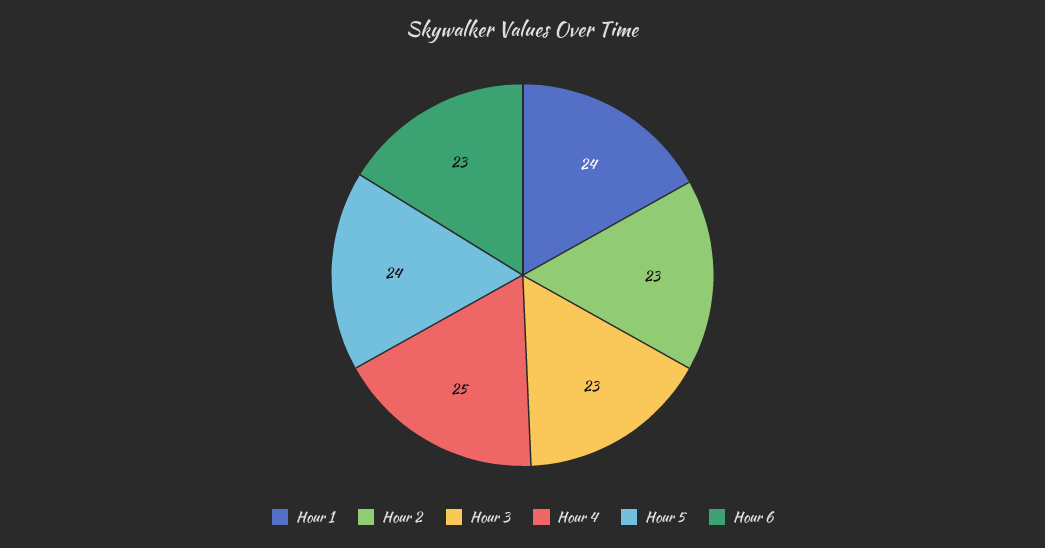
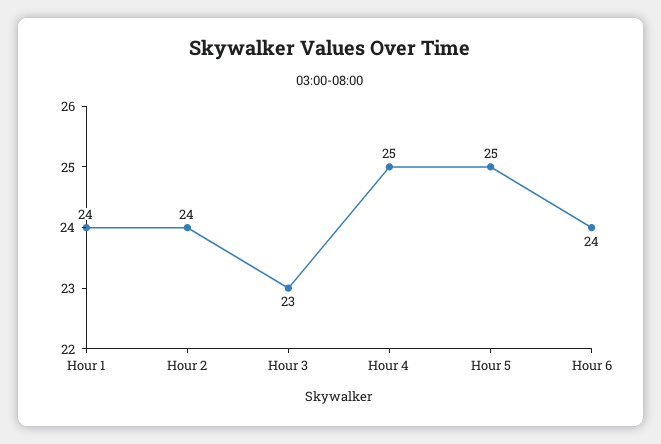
Hour 2: 23 -> 24
Hour 5: 24 -> 25
Hour 6: 23 -> 24

